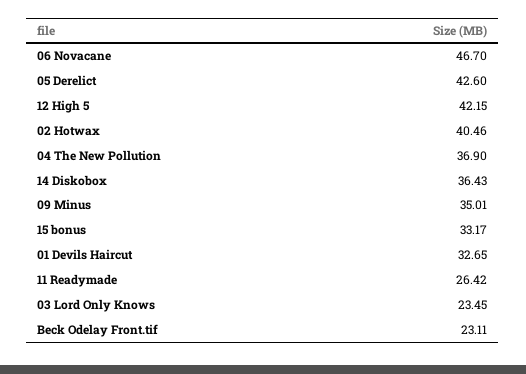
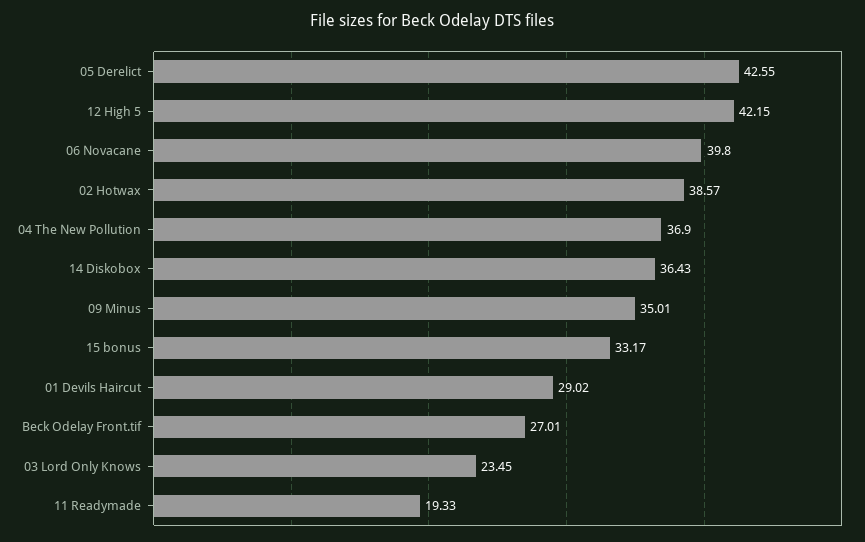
06 Novacane: 46.7 -> 39.8
05 Derelict: 42.6 -> 42.55
02 Hotwax: 40.46 -> 38.57
01 Devils Haircut: 32.65 -> 29.02
11 Readymade: 26.42 -> 19.33
Beck Odelay Front.tif: 23.11 -> 27.01

